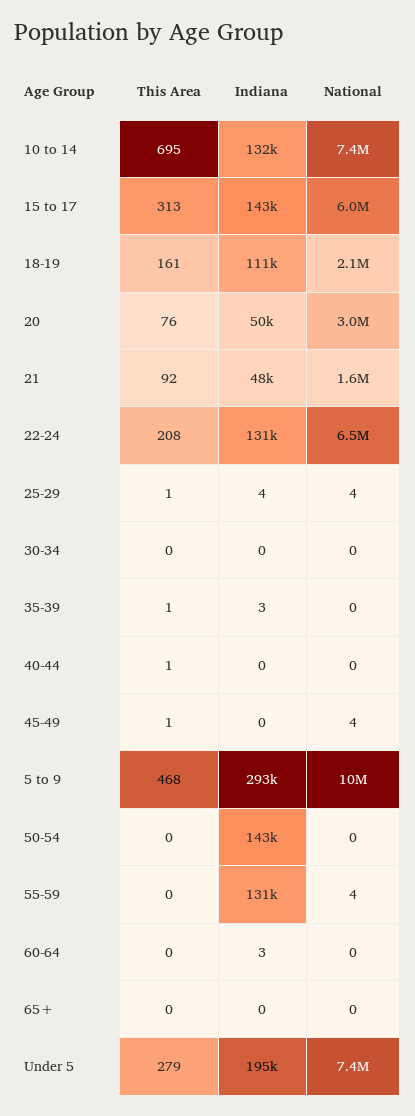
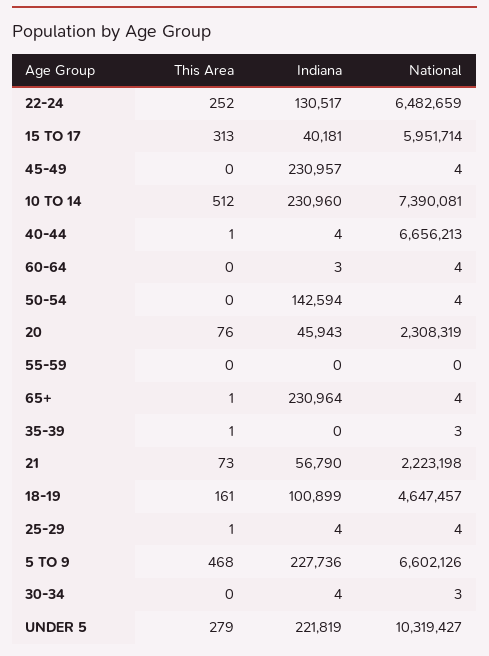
This Area, 10 to 14: 695 -> 512
Indiana, 10 to 14: 132000 -> 230960
Indiana, 15 to 17: 143000 -> 40181
Indiana, 18-19: 111000 -> 100899
National, 18-19: 2100000 -> 4647457
Indiana, 20: 50000 -> 45943
National, 20: 3000000 -> 2308319
This Area, 21: 92 -> 73
Indiana, 21: 48000 -> 56790
National, 21: 1600000 -> 2223198
This Area, 22-24: 208 -> 252
Indiana, 30-34: 0 -> 4
National, 30-34: 0 -> 3
Indiana, 35-39: 3 -> 0
National, 35-39: 0 -> 3
Indiana, 40-44: 0 -> 4
National, 40-44: 0 -> 6656213
This Area, 45-49: 1 -> 0
Indiana, 45-49: 0 -> 230957
Indiana, 5 to 9: 293000 -> 227736
National, 5 to 9: 10000000 -> 6602126
National, 50-54: 0 -> 4
Indiana, 55-59: 131000 -> 0
National, 55-59: 4 -> 0
National, 60-64: 0 -> 4
This Area, 65+: 0 -> 1
Indiana, 65+: 0 -> 230964
National, 65+: 0 -> 4
Indiana, Under 5: 195000 -> 221819
National, Under 5: 7400000 -> 10319427

